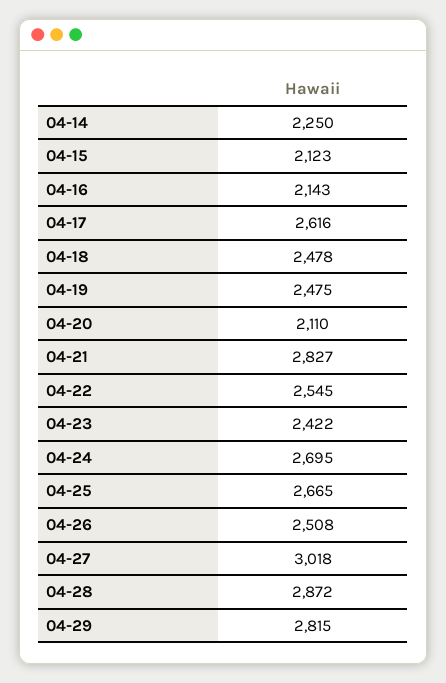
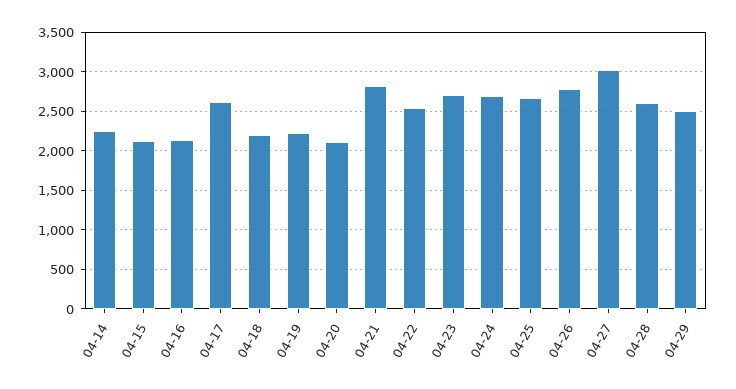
04-18: 2478 -> 2200
04-19: 2475 -> 2200
04-23: 2422 -> 2700
04-26: 2508 -> 2800
04-28: 2872 -> 2600
04-29: 2815 -> 2500

